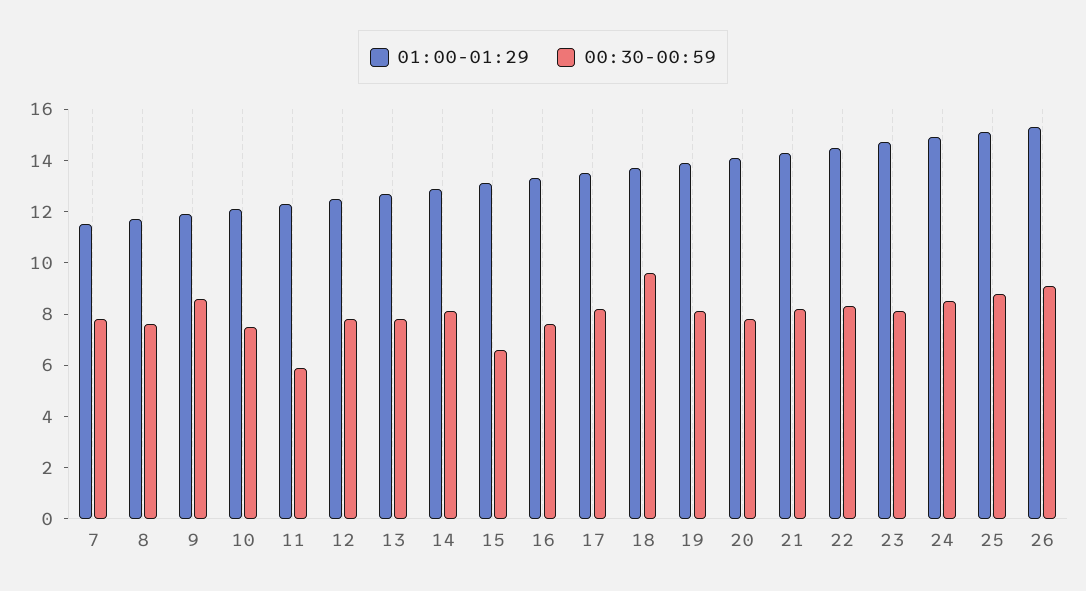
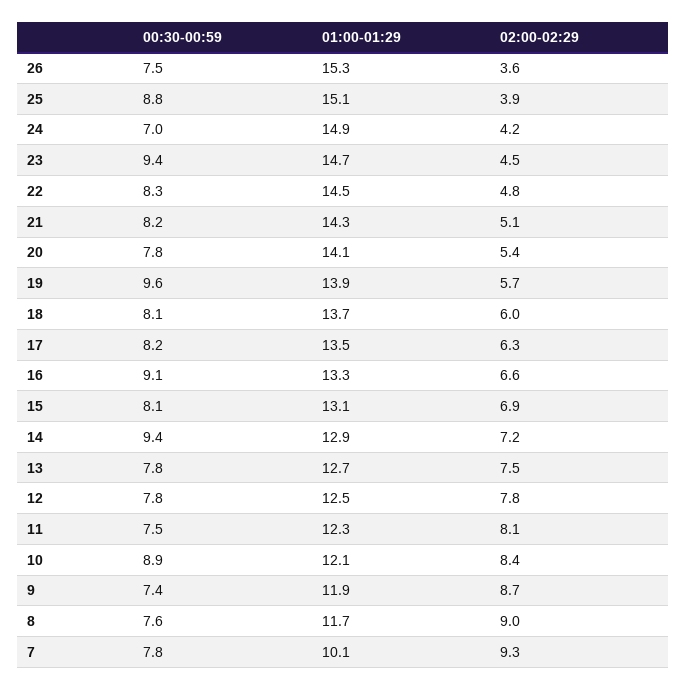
01:00-01:29, 7: 11.5 -> 10.1
00:30-00:59, 9: 8.5 -> 7.4
00:30-00:59, 10: 7.5 -> 8.9
00:30-00:59, 11: 6 -> 7.5
00:30-00:59, 14: 8 -> 9.4
00:30-00:59, 15: 6.5 -> 8.1
00:30-00:59, 16: 7.5 -> 9.1
00:30-00:59, 18: 9.5 -> 8.1
00:30-00:59, 19: 8 -> 9.6
00:30-00:59, 23: 8 -> 9.4
00:30-00:59, 24: 8.5 -> 7
00:30-00:59, 26: 9 -> 7.5
02:00-02:29, 26: none -> 3.6
02:00-02:29, 25: none -> 3.9
02:00-02:29, 24: none -> 4.2
02:00-02:29, 23: none -> 4.5
02:00-02:29, 22: none -> 4.8
02:00-02:29, 21: none -> 5.1
02:00-02:29, 20: none -> 5.4
02:00-02:29, 19: none -> 5.7
02:00-02:29, 18: none -> 6
02:00-02:29, 17: none -> 6.3
02:00-02:29, 16: none -> 6.6
02:00-02:29, 15: none -> 6.9
02:00-02:29, 14: none -> 7.2
02:00-02:29, 13: none -> 7.5
02:00-02:29, 12: none -> 7.8
02:00-02:29, 11: none -> 8.1
02:00-02:29, 10: none -> 8.4
02:00-02:29, 9: none -> 8.7
02:00-02:29, 8: none -> 9
02:00-02:29, 7: none -> 9.3

